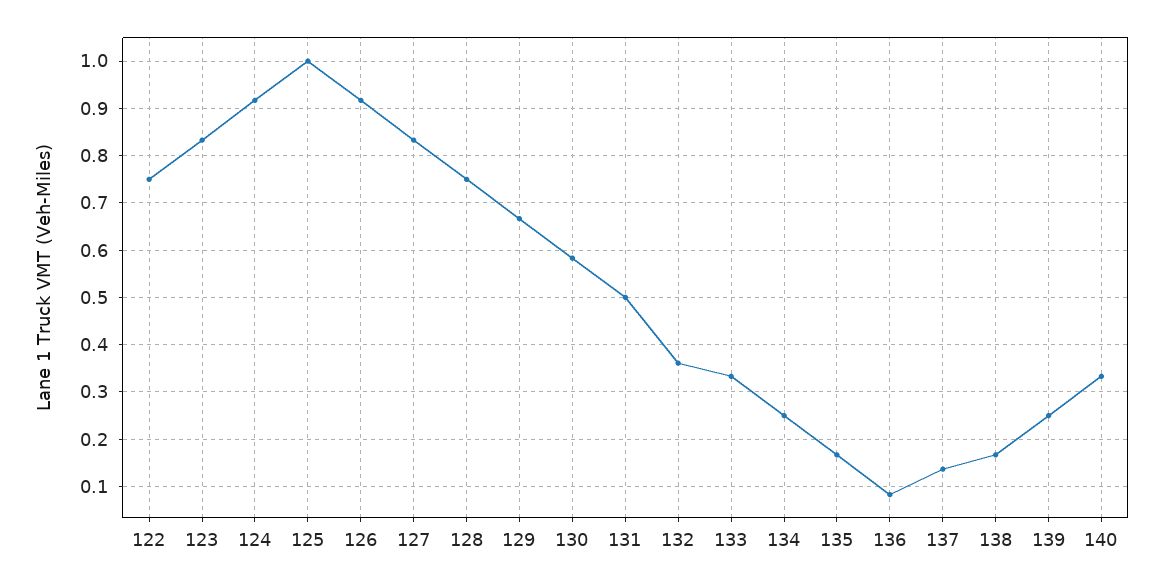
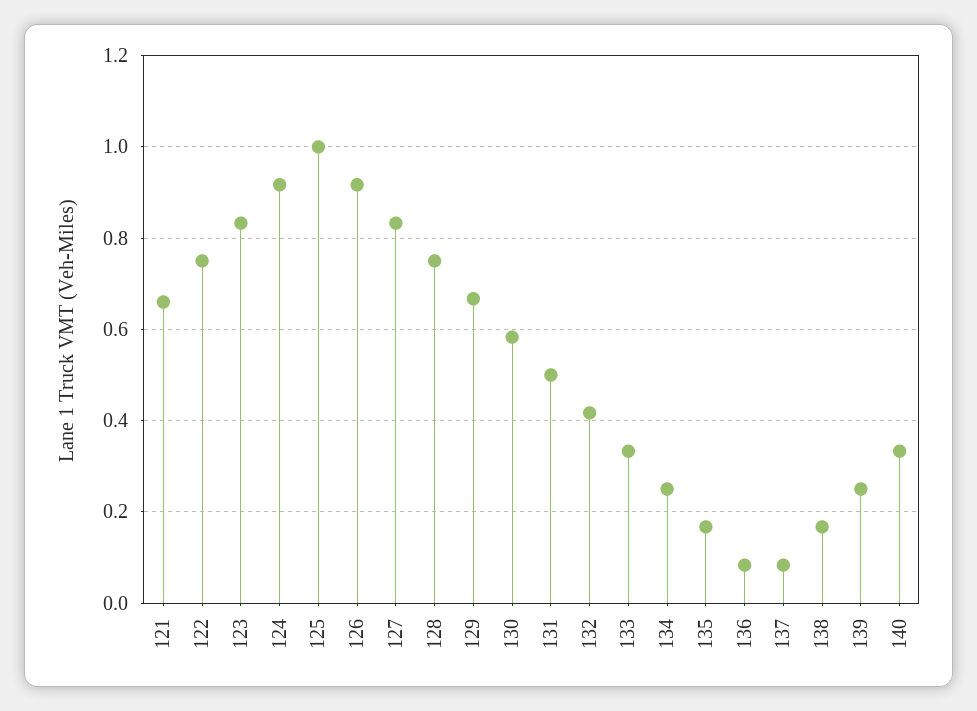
132: 0.36 -> 0.42
137: 0.14 -> 0.08
121: none -> 0.66

